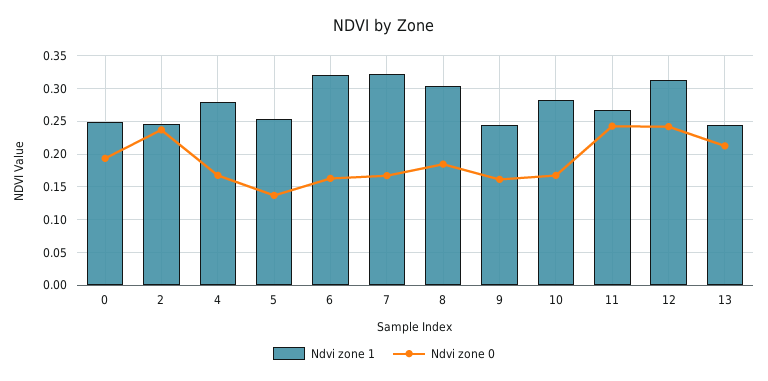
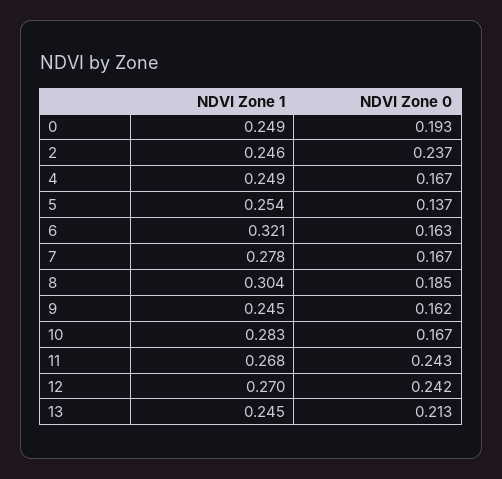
Ndvi zone 1, 4: 0.28 -> 0.249
Ndvi zone 1, 7: 0.32 -> 0.278
Ndvi zone 1, 12: 0.31 -> 0.27

